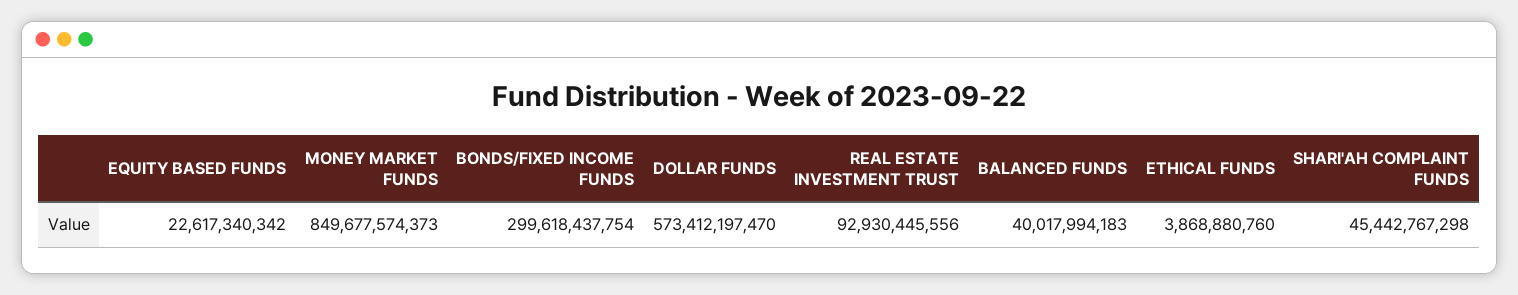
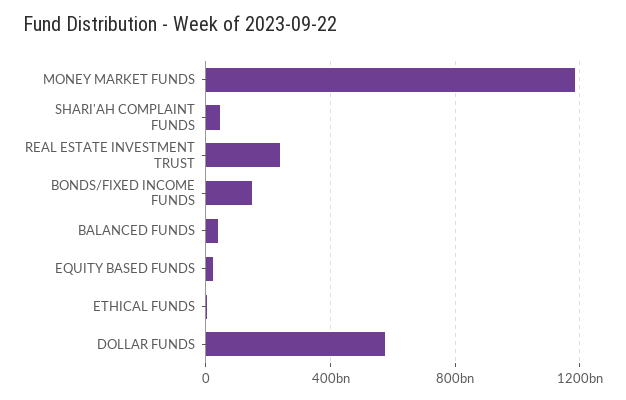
MONEY MARKET FUNDS: 849677574373 -> 1200000000000
BONDS/FIXED INCOME FUNDS: 299618437754 -> 150000000000
REAL ESTATE INVESTMENT TRUST: 92930445556 -> 250000000000

